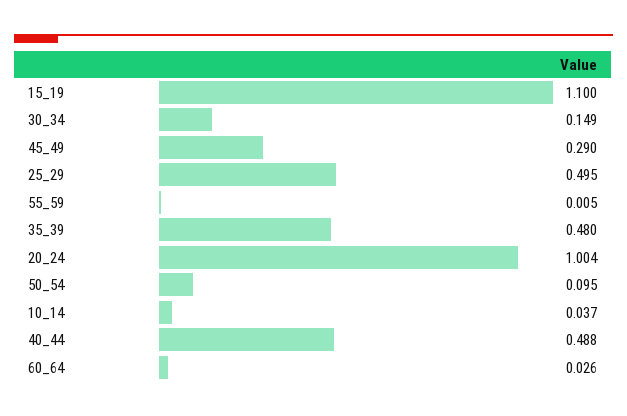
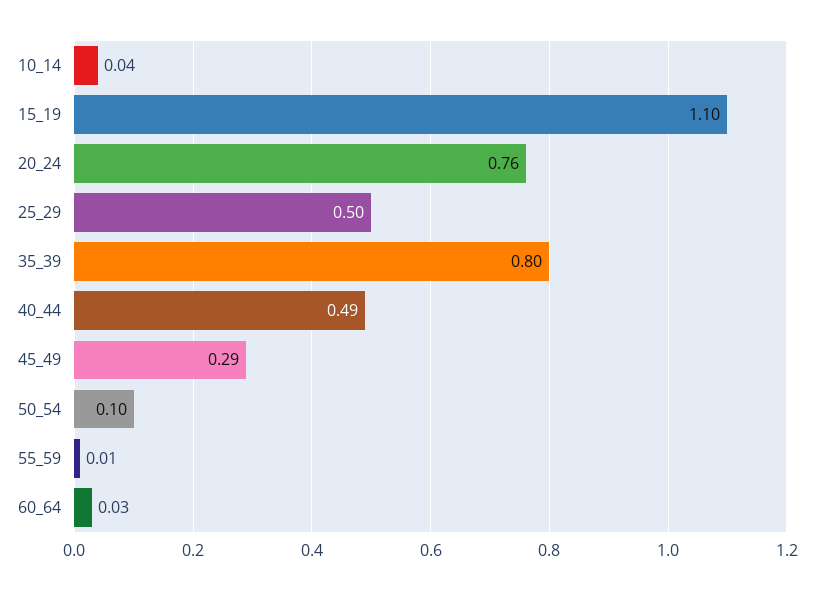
30_34: 0.149 -> none
35_39: 0.48 -> 0.8
20_24: 1.004 -> 0.76

